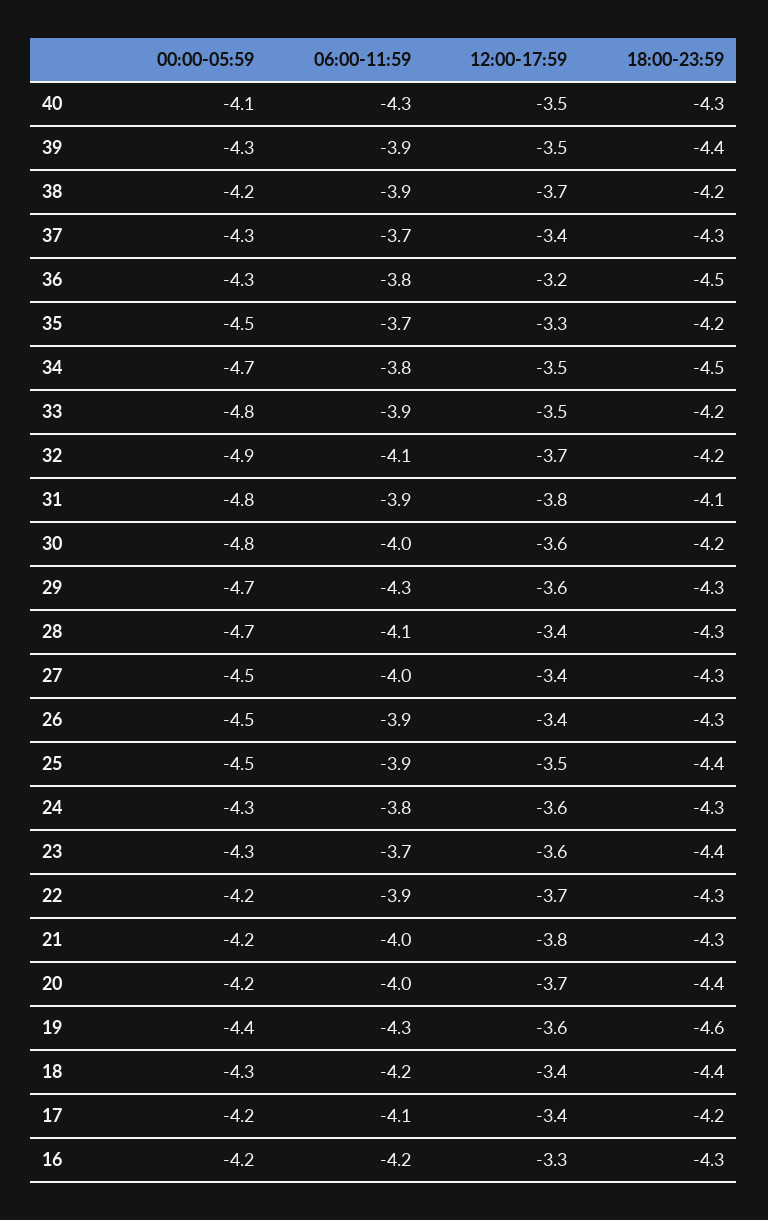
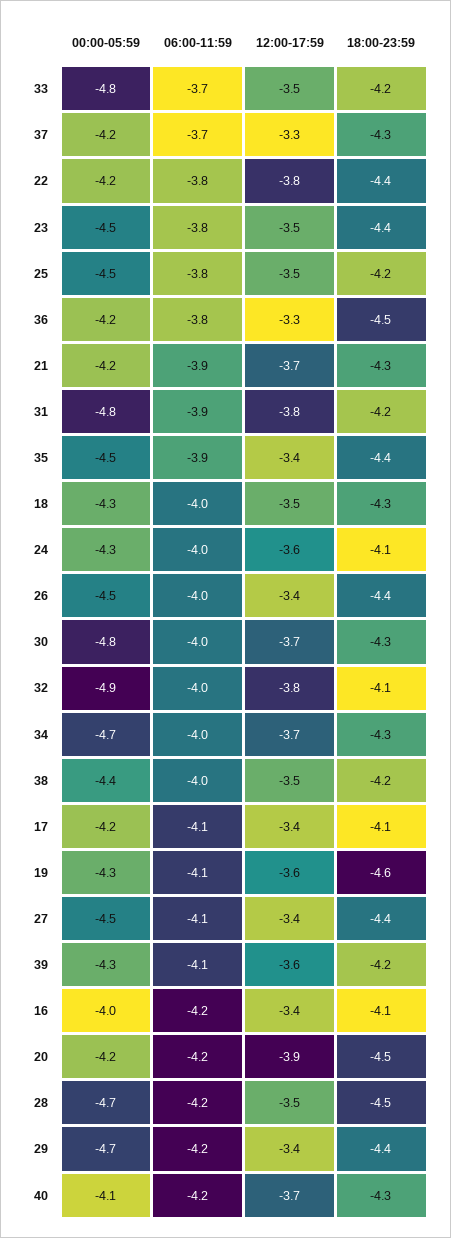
06:00-11:59, 40: -4.3 -> -4.2
12:00-17:59, 40: -3.5 -> -3.7
06:00-11:59, 39: -3.9 -> -4.1
12:00-17:59, 39: -3.5 -> -3.6
18:00-23:59, 39: -4.4 -> -4.2
00:00-05:59, 38: -4.2 -> -4.4
06:00-11:59, 38: -3.9 -> -4
12:00-17:59, 38: -3.7 -> -3.5
00:00-05:59, 37: -4.3 -> -4.2
12:00-17:59, 37: -3.4 -> -3.3
00:00-05:59, 36: -4.3 -> -4.2
12:00-17:59, 36: -3.2 -> -3.3
06:00-11:59, 35: -3.7 -> -3.9
12:00-17:59, 35: -3.3 -> -3.4
18:00-23:59, 35: -4.2 -> -4.4
06:00-11:59, 34: -3.8 -> -4
12:00-17:59, 34: -3.5 -> -3.7
18:00-23:59, 34: -4.5 -> -4.3
06:00-11:59, 33: -3.9 -> -3.7
06:00-11:59, 32: -4.1 -> -4
12:00-17:59, 32: -3.7 -> -3.8
18:00-23:59, 32: -4.2 -> -4.1
18:00-23:59, 31: -4.1 -> -4.2
12:00-17:59, 30: -3.6 -> -3.7
18:00-23:59, 30: -4.2 -> -4.3
06:00-11:59, 29: -4.3 -> -4.2
12:00-17:59, 29: -3.6 -> -3.4
18:00-23:59, 29: -4.3 -> -4.4
06:00-11:59, 28: -4.1 -> -4.2
12:00-17:59, 28: -3.4 -> -3.5
18:00-23:59, 28: -4.3 -> -4.5
06:00-11:59, 27: -4 -> -4.1
18:00-23:59, 27: -4.3 -> -4.4
06:00-11:59, 26: -3.9 -> -4
18:00-23:59, 26: -4.3 -> -4.4
06:00-11:59, 25: -3.9 -> -3.8
18:00-23:59, 25: -4.4 -> -4.2
06:00-11:59, 24: -3.8 -> -4
18:00-23:59, 24: -4.3 -> -4.1
00:00-05:59, 23: -4.3 -> -4.5
06:00-11:59, 23: -3.7 -> -3.8
12:00-17:59, 23: -3.6 -> -3.5
06:00-11:59, 22: -3.9 -> -3.8
12:00-17:59, 22: -3.7 -> -3.8
18:00-23:59, 22: -4.3 -> -4.4
06:00-11:59, 21: -4 -> -3.9
12:00-17:59, 21: -3.8 -> -3.7
06:00-11:59, 20: -4 -> -4.2
12:00-17:59, 20: -3.7 -> -3.9
18:00-23:59, 20: -4.4 -> -4.5
00:00-05:59, 19: -4.4 -> -4.3
06:00-11:59, 19: -4.3 -> -4.1
06:00-11:59, 18: -4.2 -> -4
12:00-17:59, 18: -3.4 -> -3.5
18:00-23:59, 18: -4.4 -> -4.3
18:00-23:59, 17: -4.2 -> -4.1
00:00-05:59, 16: -4.2 -> -4
12:00-17:59, 16: -3.3 -> -3.4
18:00-23:59, 16: -4.3 -> -4.1

